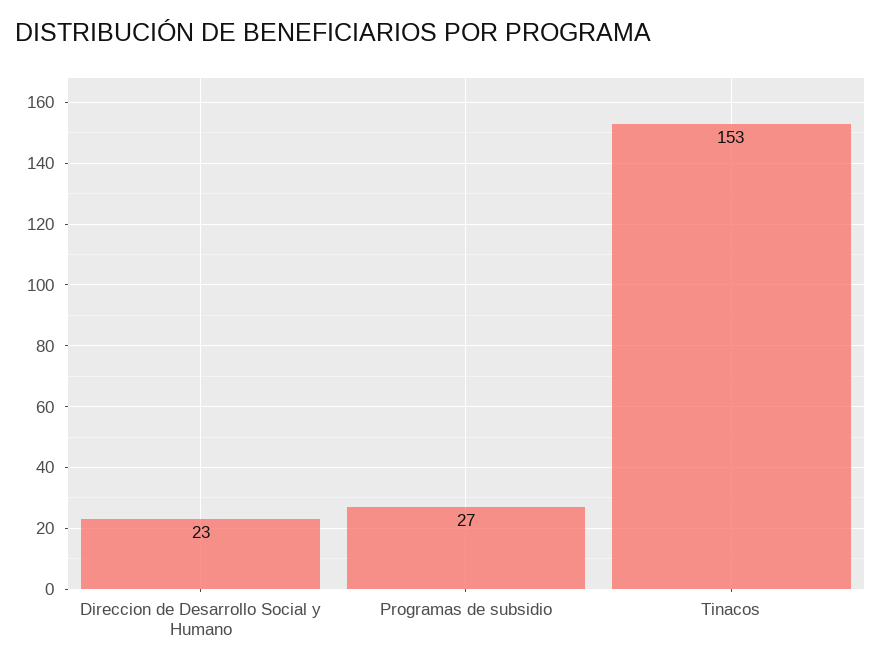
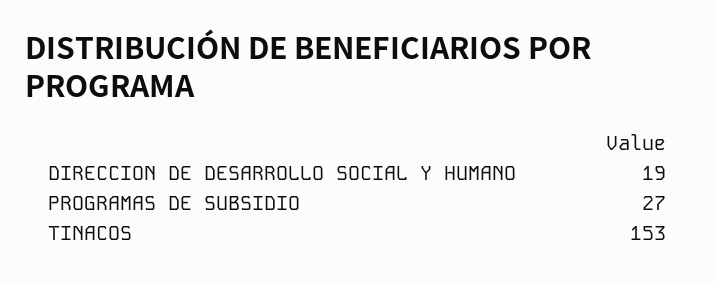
Direccion de Desarrollo Social y Humano: 23 -> 19

